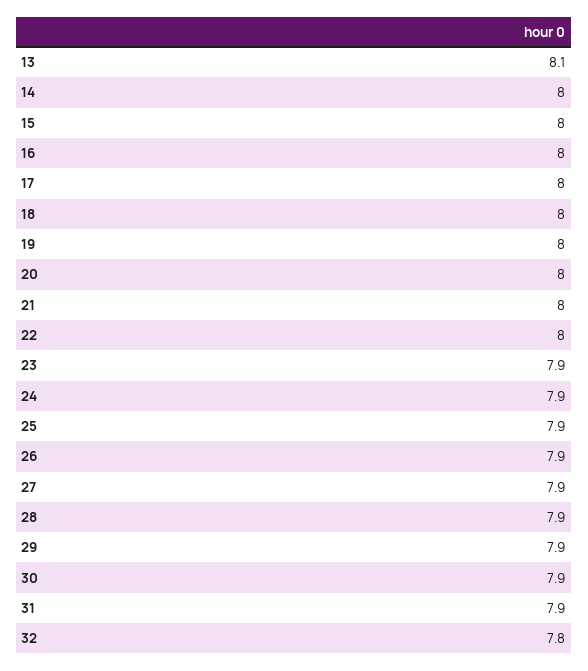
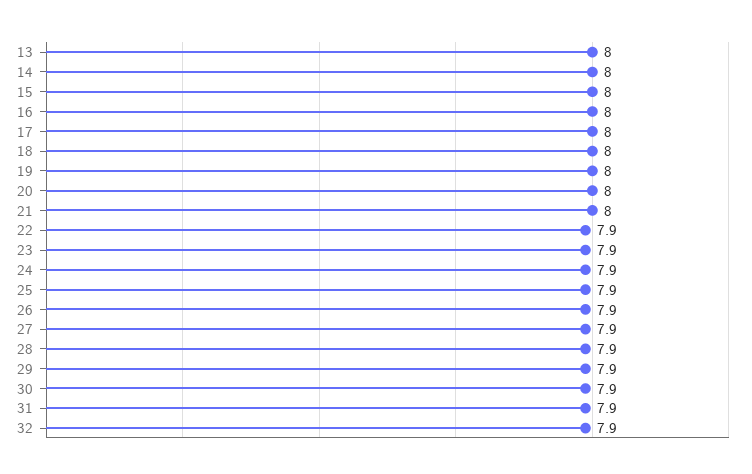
13: 8.1 -> 8
22: 8 -> 7.9
32: 7.8 -> 7.9

